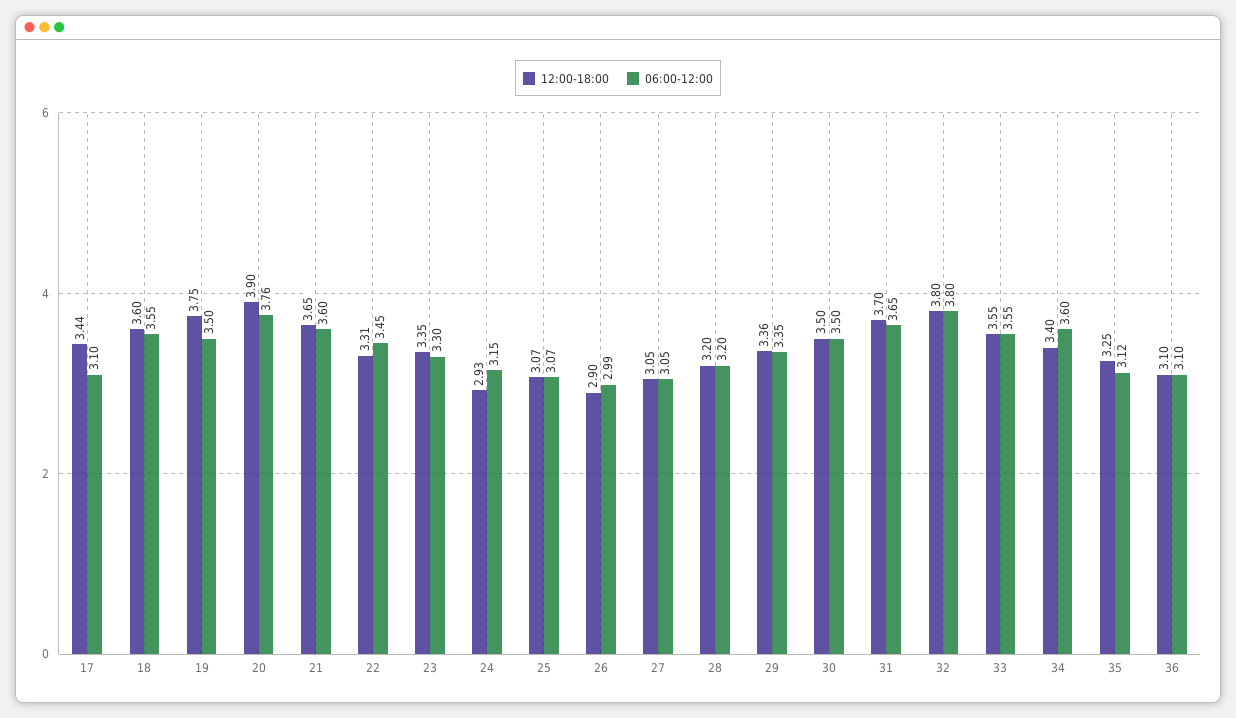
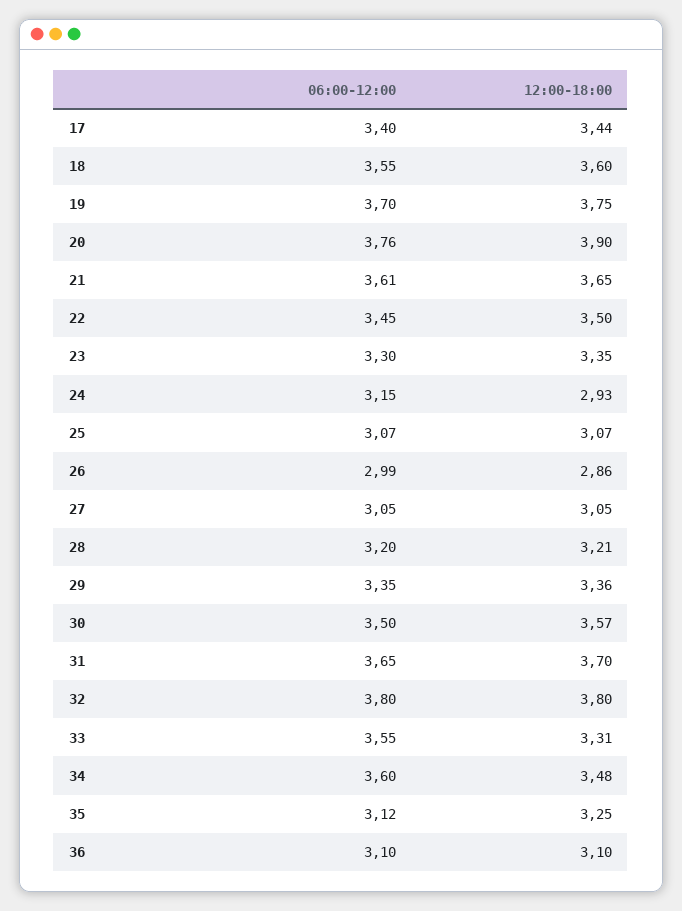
06:00-12:00, 17: 3.1 -> 3.4
06:00-12:00, 19: 3.5 -> 3.7
06:00-12:00, 21: 3.6 -> 3.61
12:00-18:00, 22: 3.31 -> 3.5
12:00-18:00, 26: 2.9 -> 2.86
12:00-18:00, 28: 3.2 -> 3.21
12:00-18:00, 30: 3.5 -> 3.57
12:00-18:00, 33: 3.55 -> 3.31
12:00-18:00, 34: 3.4 -> 3.48

